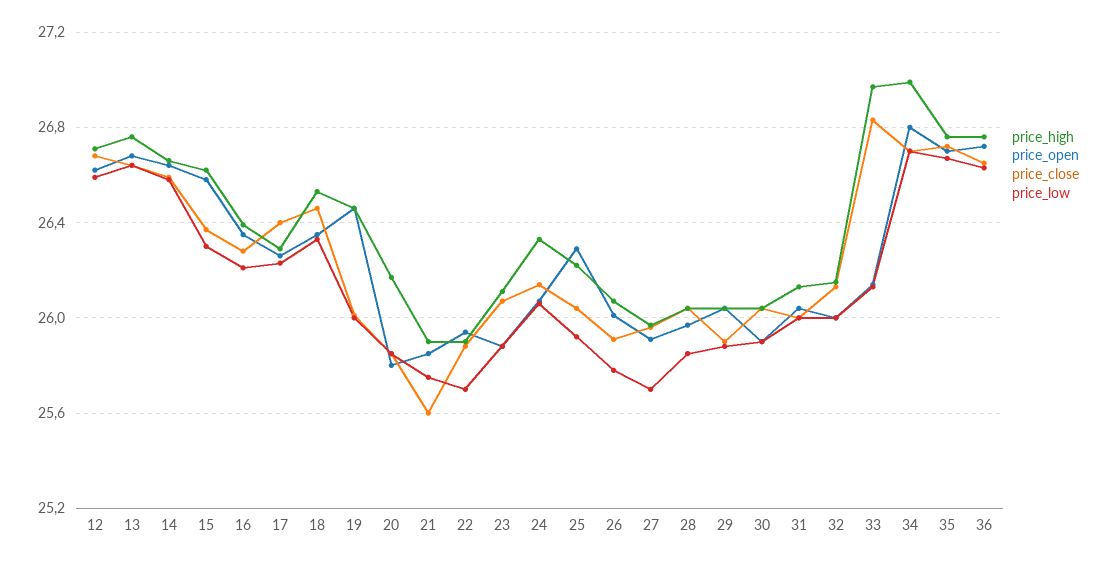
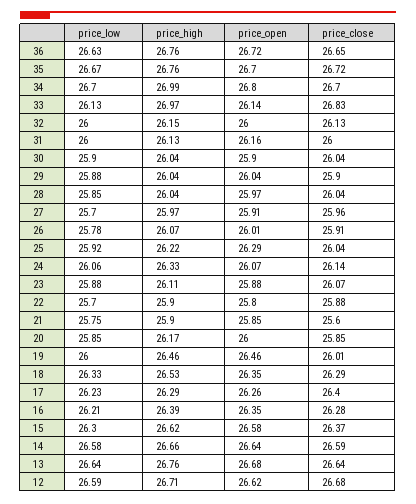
price_close, 18: 26.45 -> 26.29
price_open, 20: 25.8 -> 26
price_open, 22: 25.95 -> 25.8
price_open, 31: 26.05 -> 26.16

